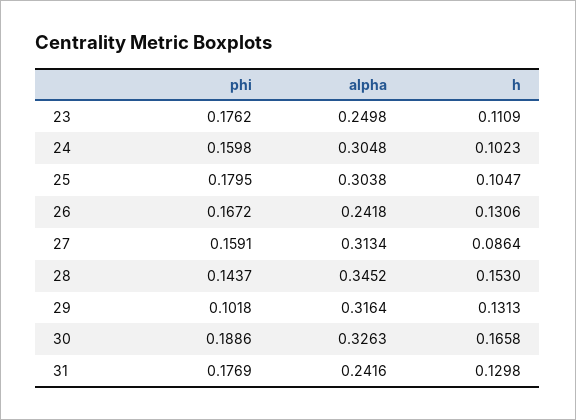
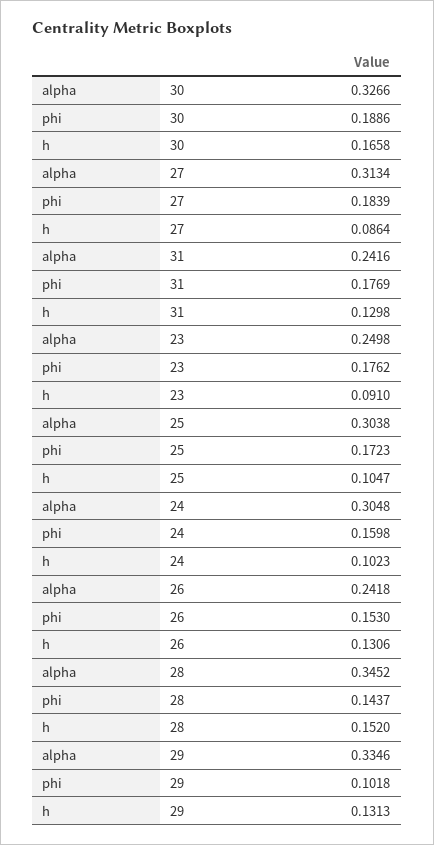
h, 23: 0.1109 -> 0.091
phi, 25: 0.1795 -> 0.1723
phi, 26: 0.1672 -> 0.153
phi, 27: 0.1591 -> 0.1839
h, 28: 0.153 -> 0.152
alpha, 29: 0.3164 -> 0.3346
alpha, 30: 0.3263 -> 0.3266

